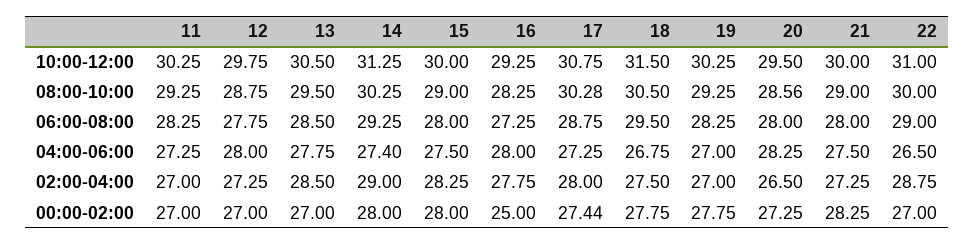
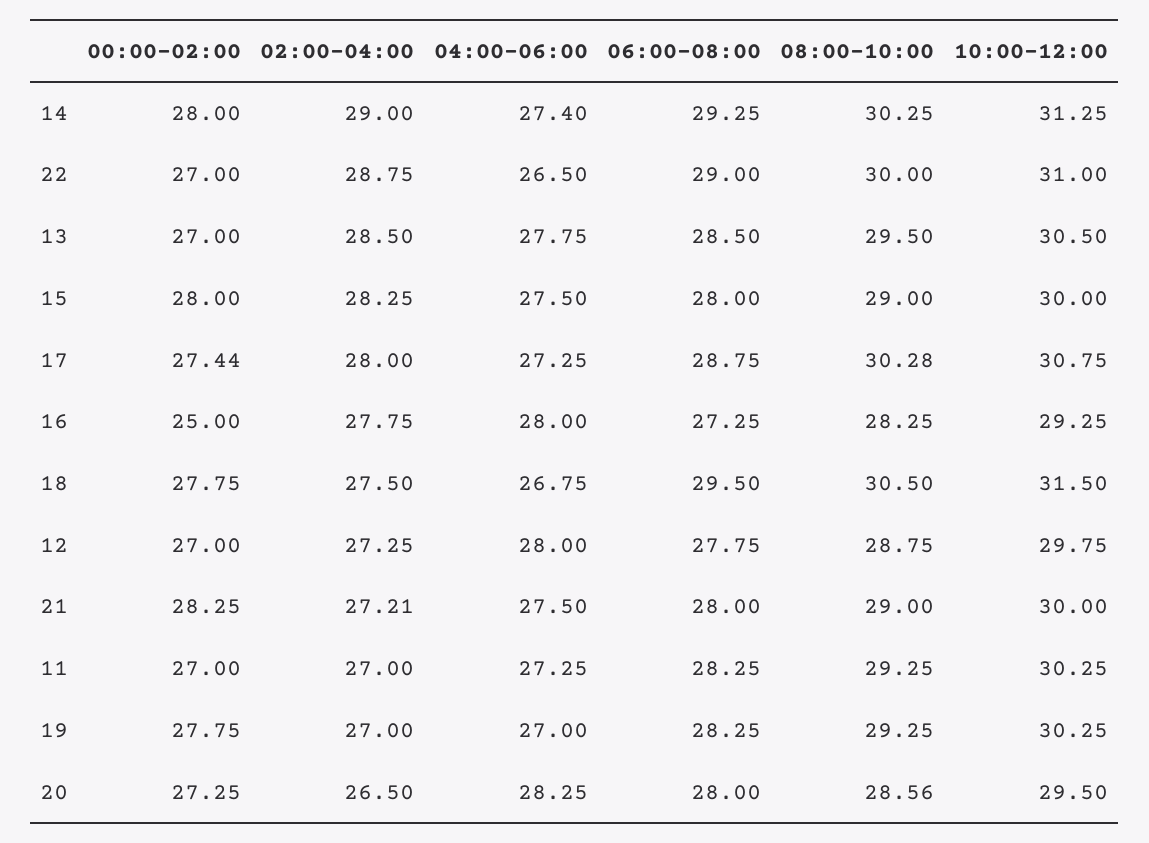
21, 02:00-04:00: 27.25 -> 27.21

